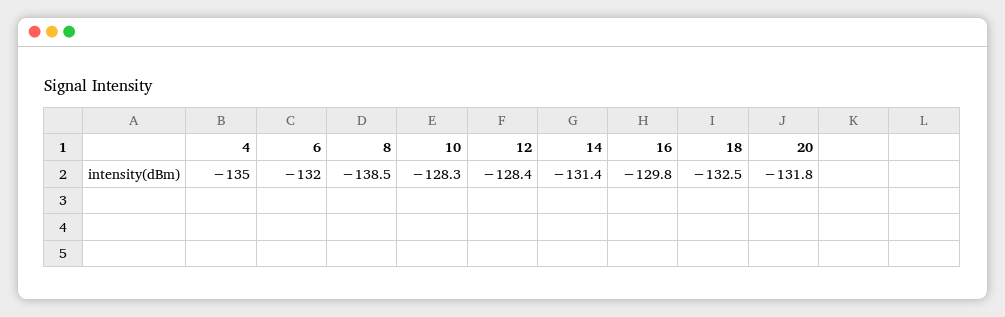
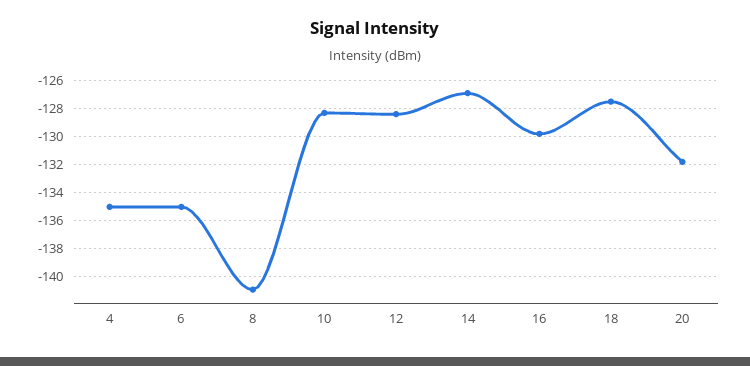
6: -132 -> -135
8: -138.5 -> -141
14: -131.4 -> -127
18: -132.5 -> -127.5

